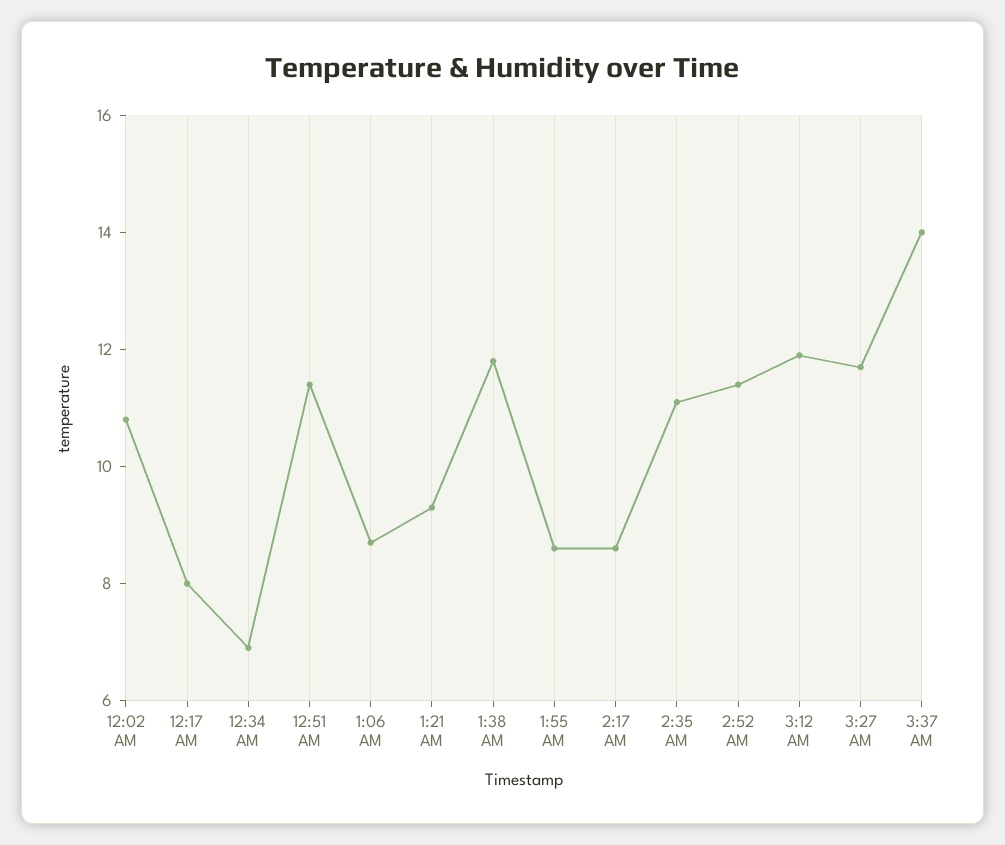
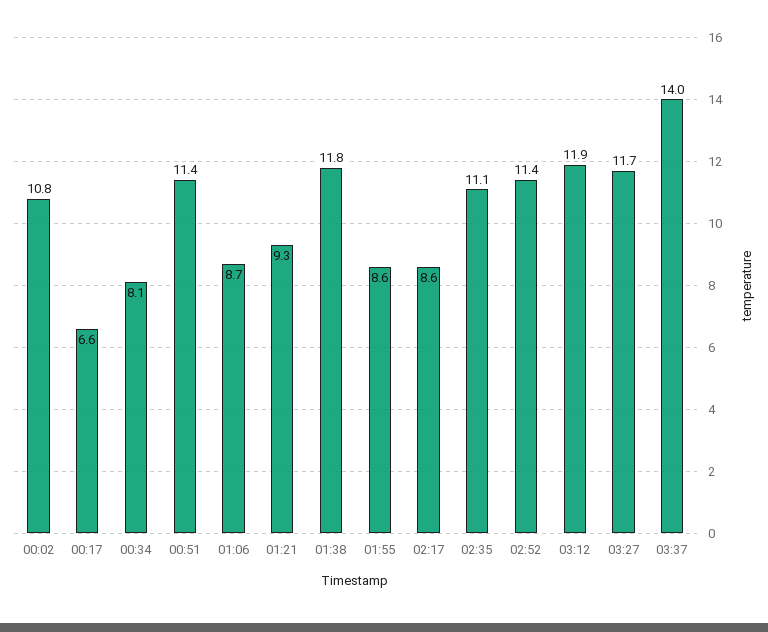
12:17 AM: 8 -> 6.6
12:34 AM: 7 -> 8.1

